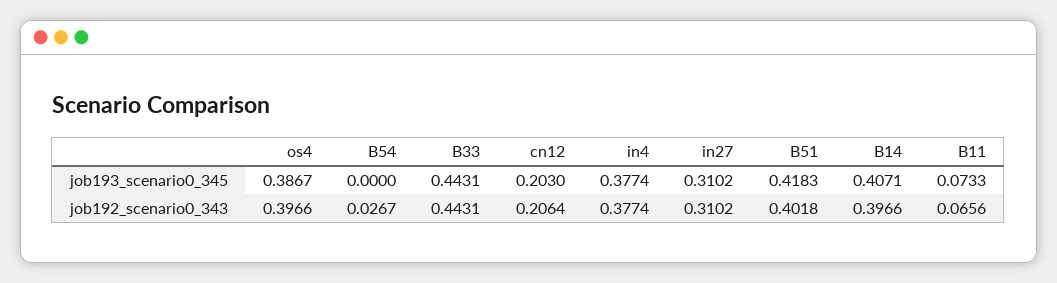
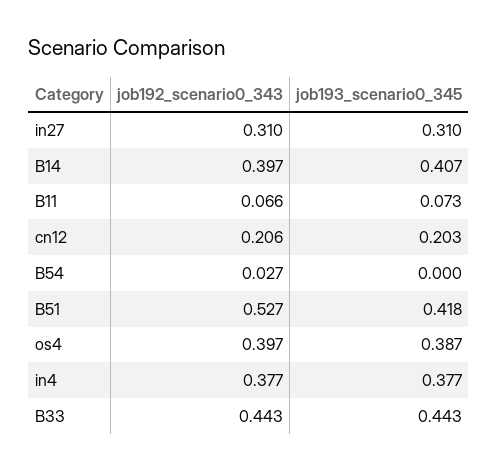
B51, job192_scenario0_343: 0.4018 -> 0.527

